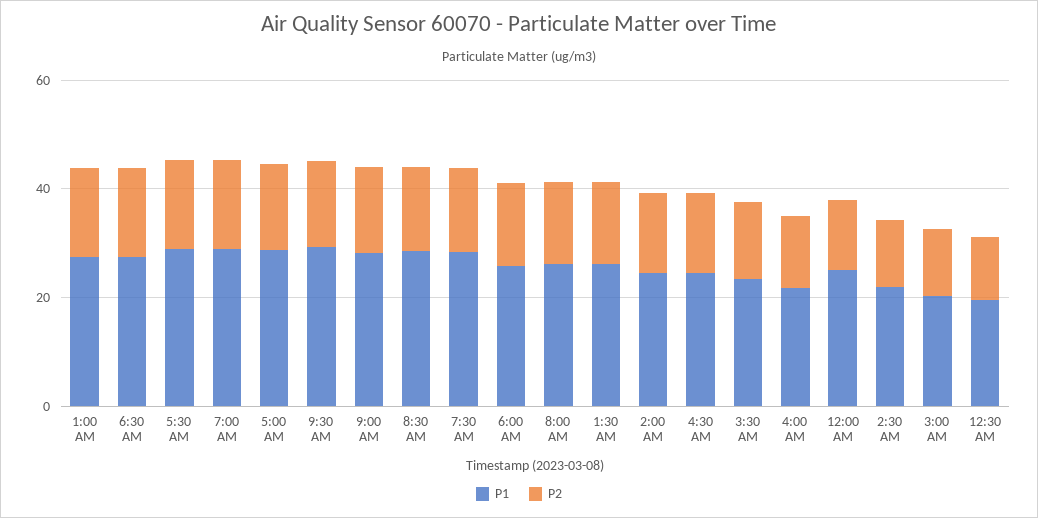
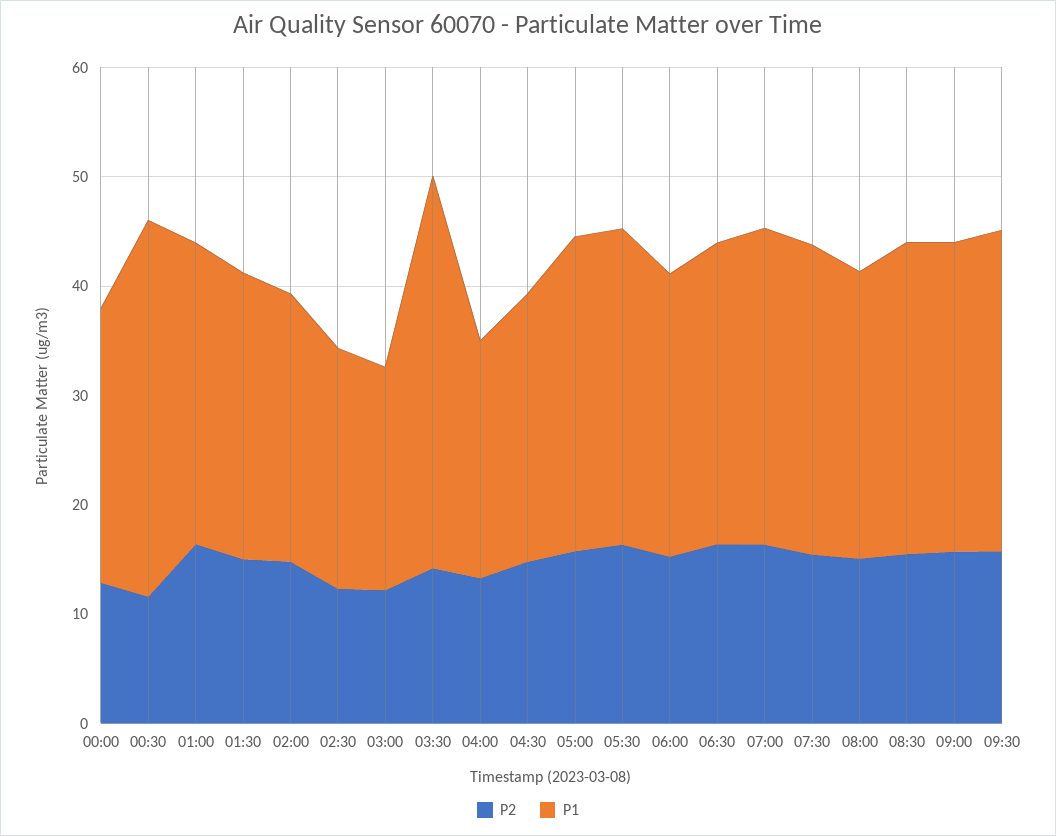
P1, 3:30 AM: 25 -> 36
P1, 12:30 AM: 20 -> 34

